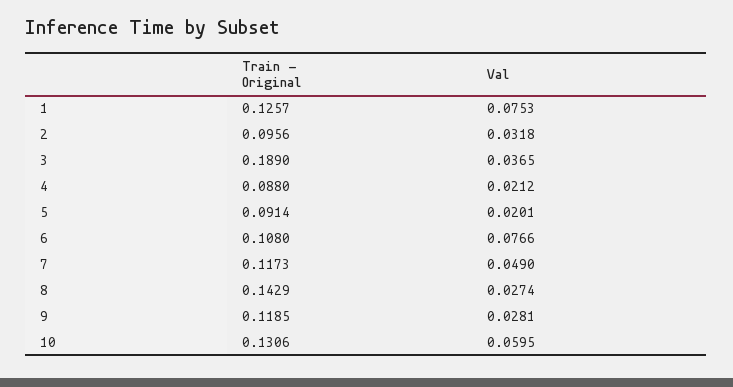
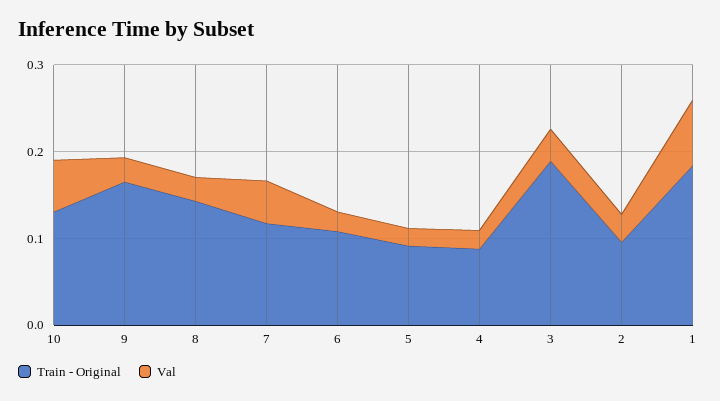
Train - Original, 1: 0.1257 -> 0.18
Val, 6: 0.0766 -> 0.02
Train - Original, 9: 0.1185 -> 0.16

